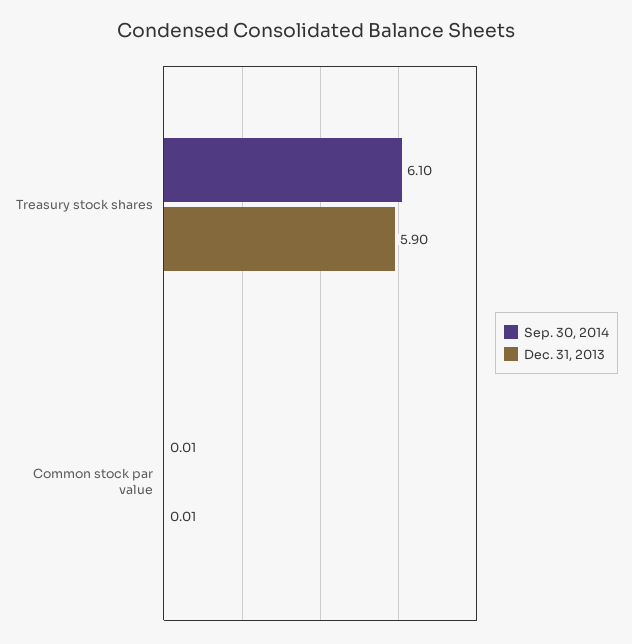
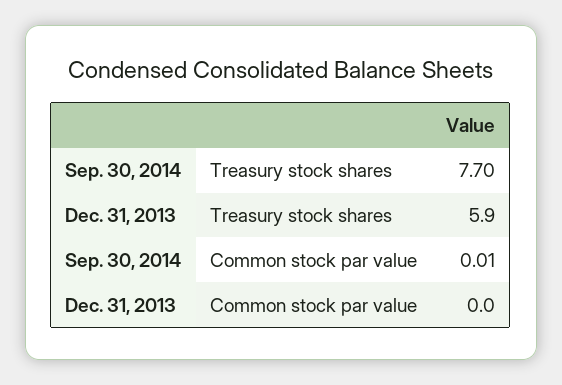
Sep. 30, 2014, Treasury stock shares: 6.1 -> 7.7
Dec. 31, 2013, Common stock par value: 0.01 -> 0

